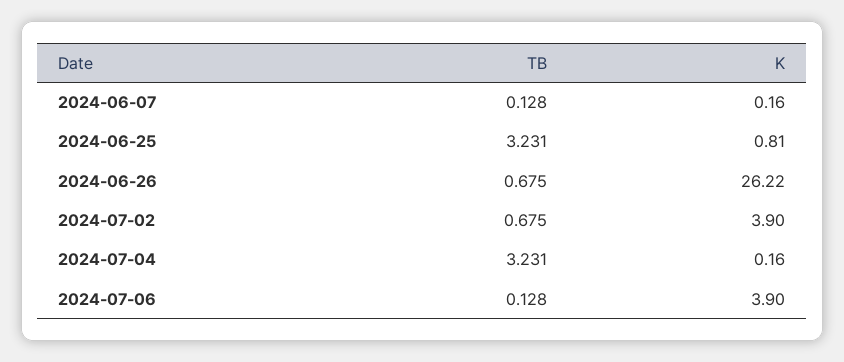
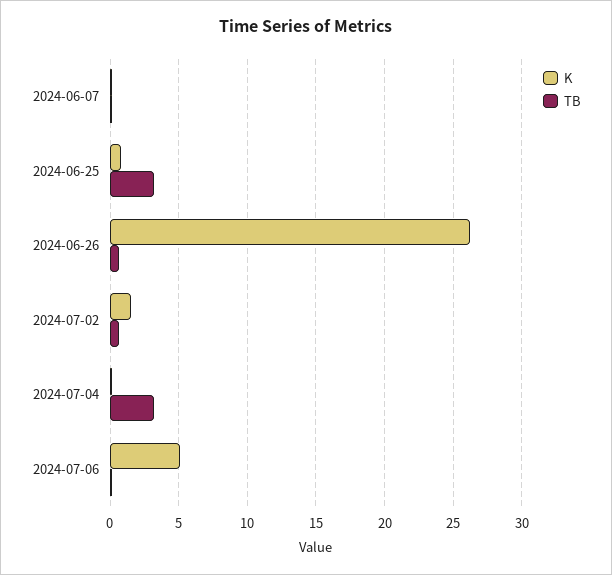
K, 2024-07-02: 3.9 -> 1.5
K, 2024-07-06: 3.9 -> 5

